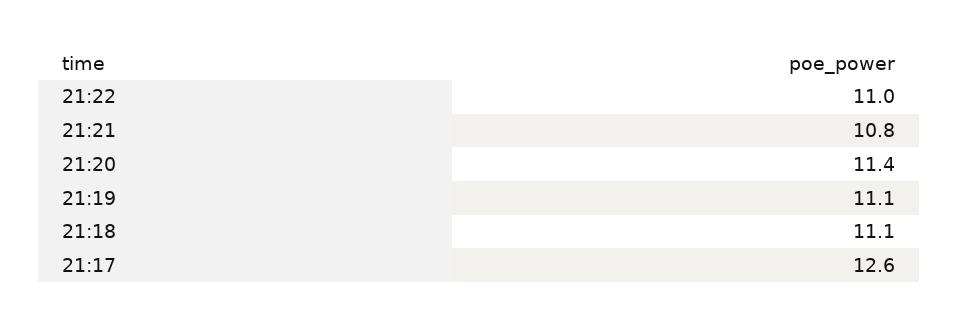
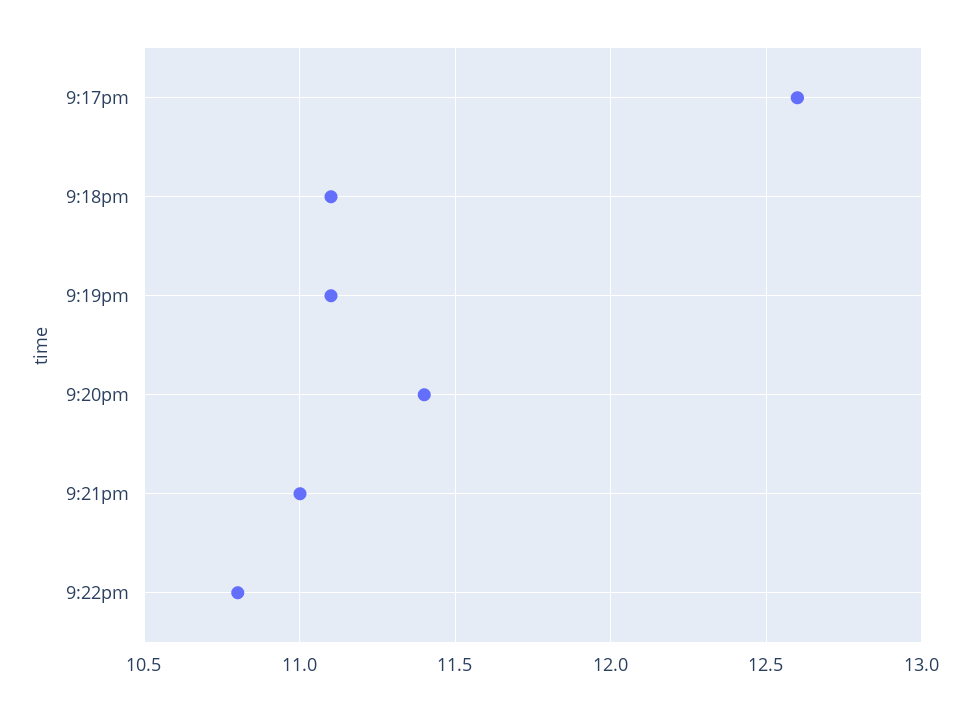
21:22: 11 -> 10.8
21:21: 10.8 -> 11

